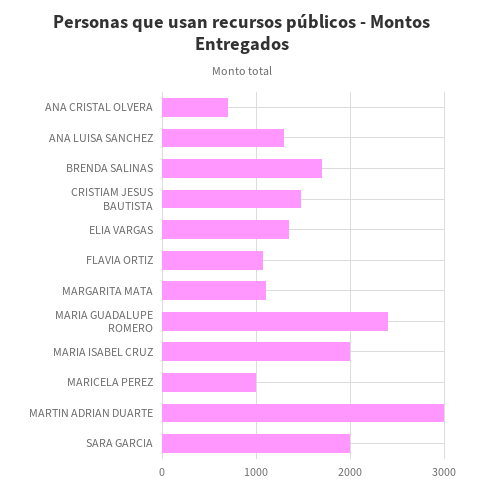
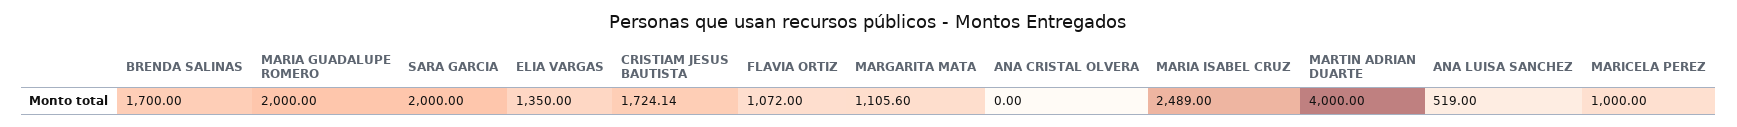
ANA CRISTAL OLVERA: 700 -> 0
ANA LUISA SANCHEZ: 1300 -> 519
CRISTIAM JESUS BAUTISTA: 1500 -> 1724.14
MARIA GUADALUPE ROMERO: 2400 -> 2000
MARIA ISABEL CRUZ: 2000 -> 2489
MARTIN ADRIAN DUARTE: 3000 -> 4000

